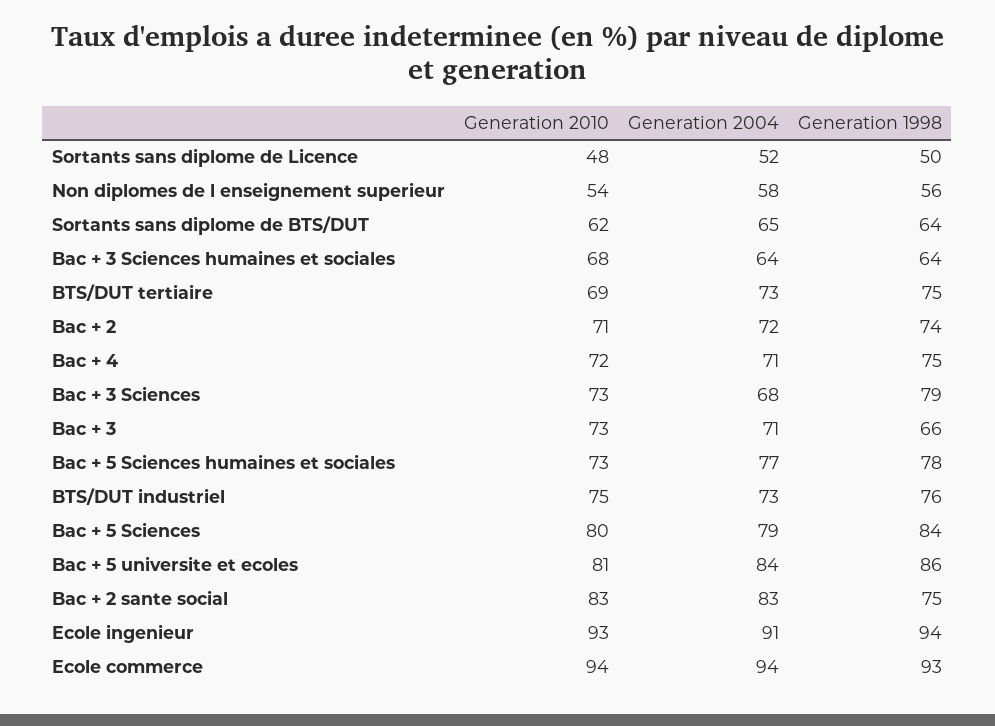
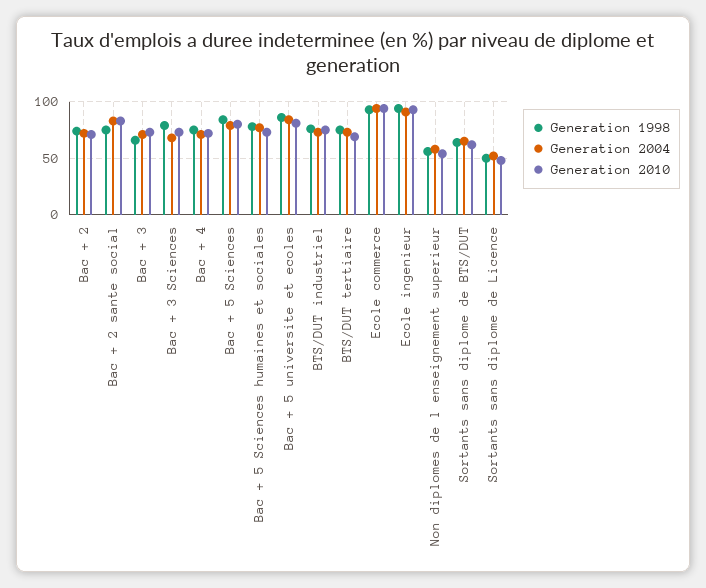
Generation 2010, Bac + 3 Sciences humaines et sociales: 68 -> none
Generation 2004, Bac + 3 Sciences humaines et sociales: 64 -> none
Generation 1998, Bac + 3 Sciences humaines et sociales: 64 -> none

